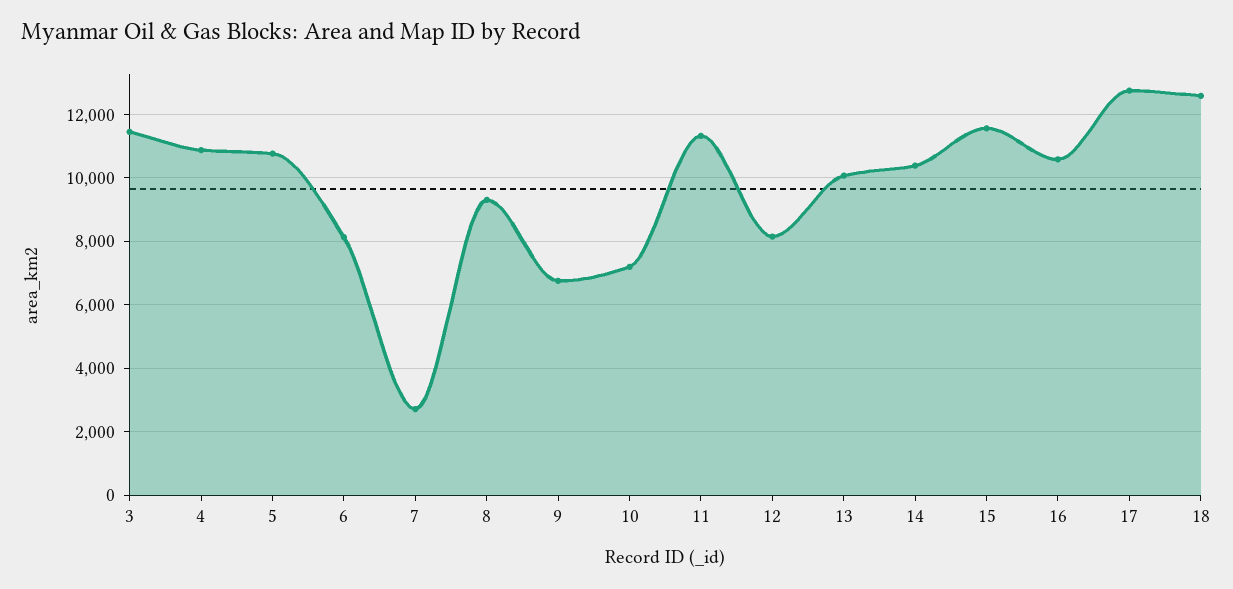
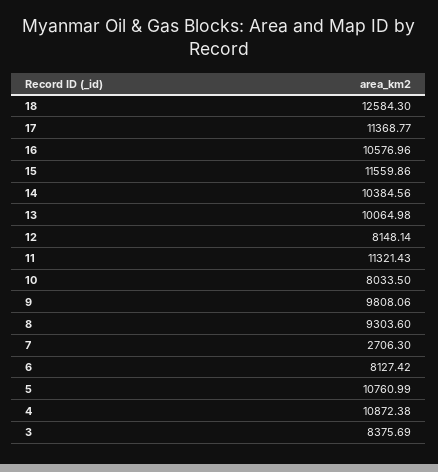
3: 11400 -> 8375.69
9: 6800 -> 9808.06
10: 7200 -> 8033.5
17: 12800 -> 11368.77

